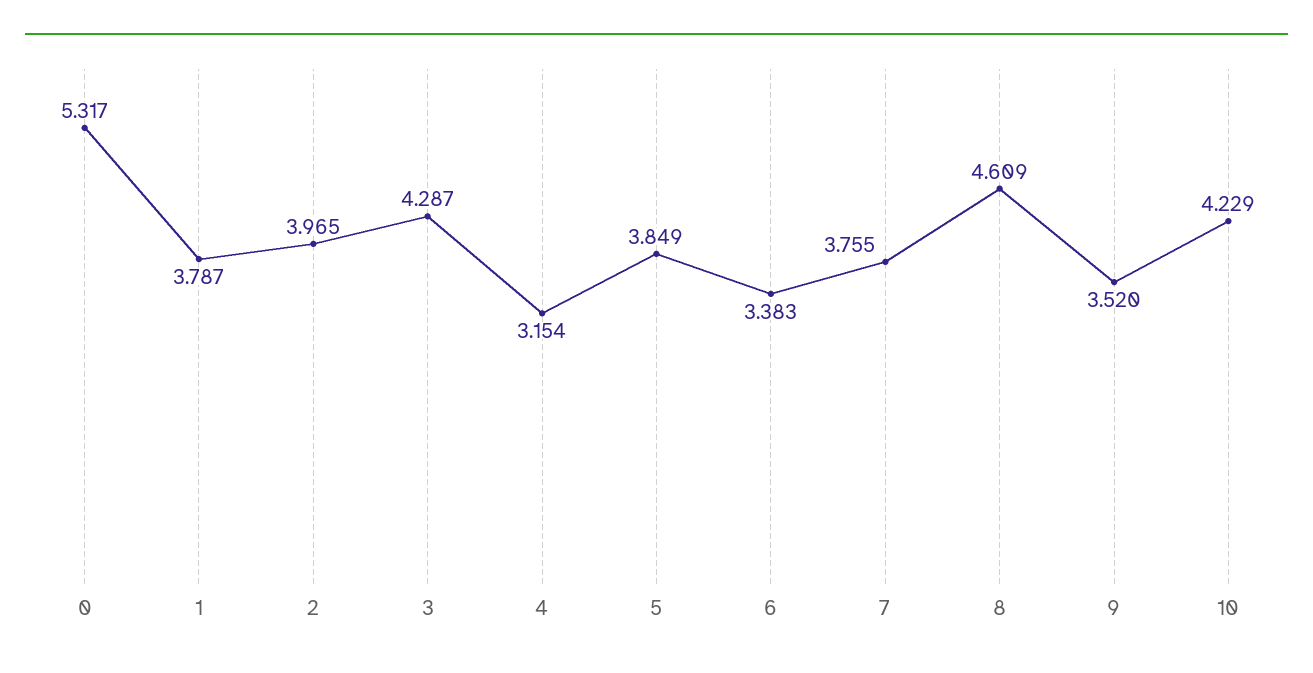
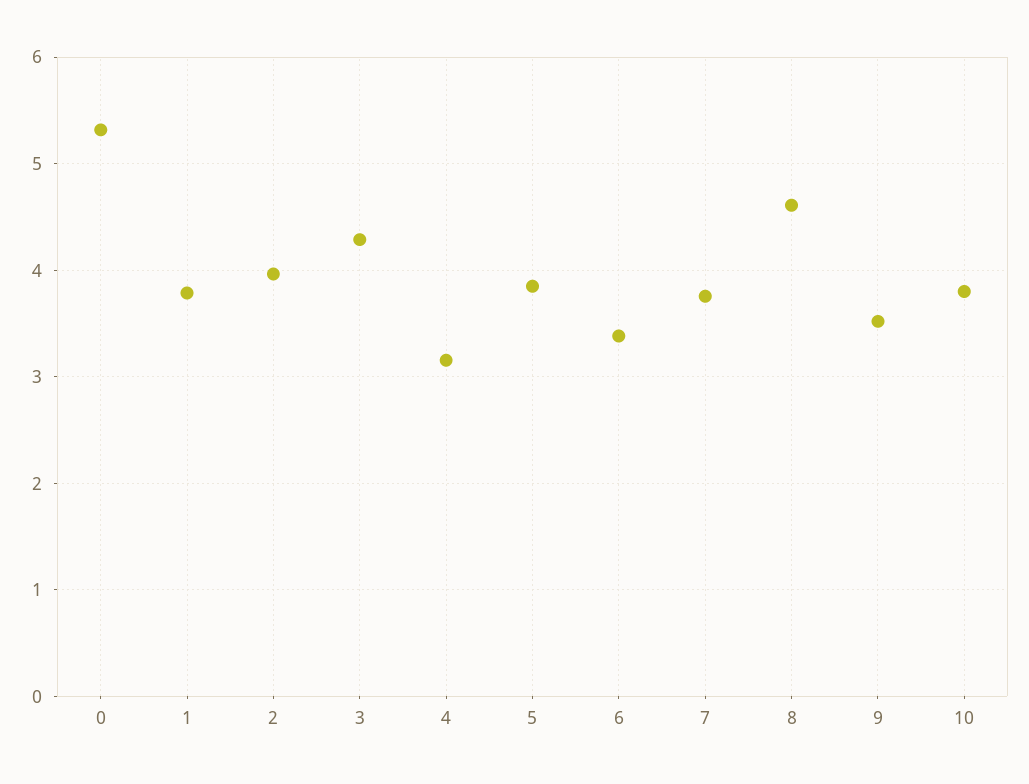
10: 4.229 -> 3.8

